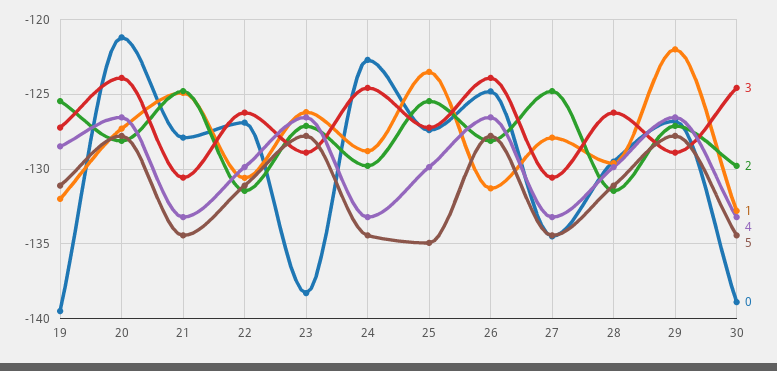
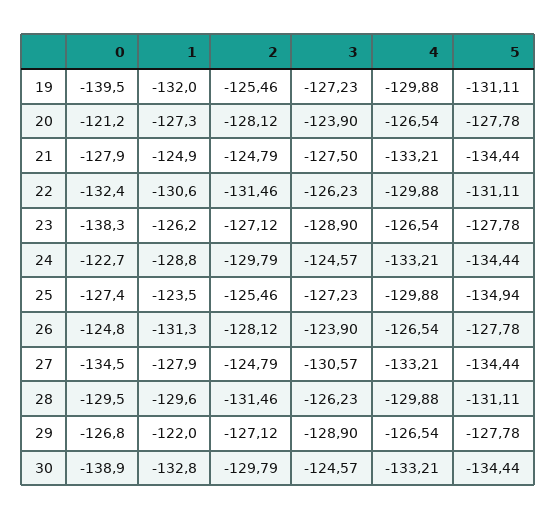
4, 19: -128.5 -> -129.88
3, 21: -130.5 -> -127.5
0, 22: -127 -> -132.4

